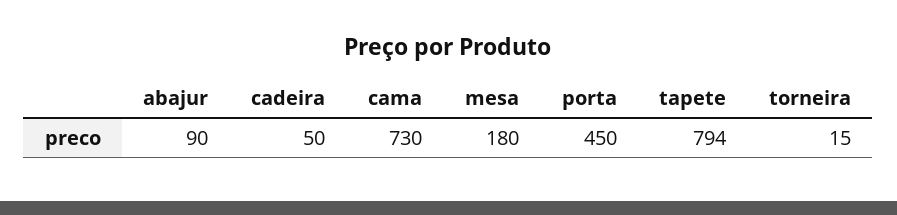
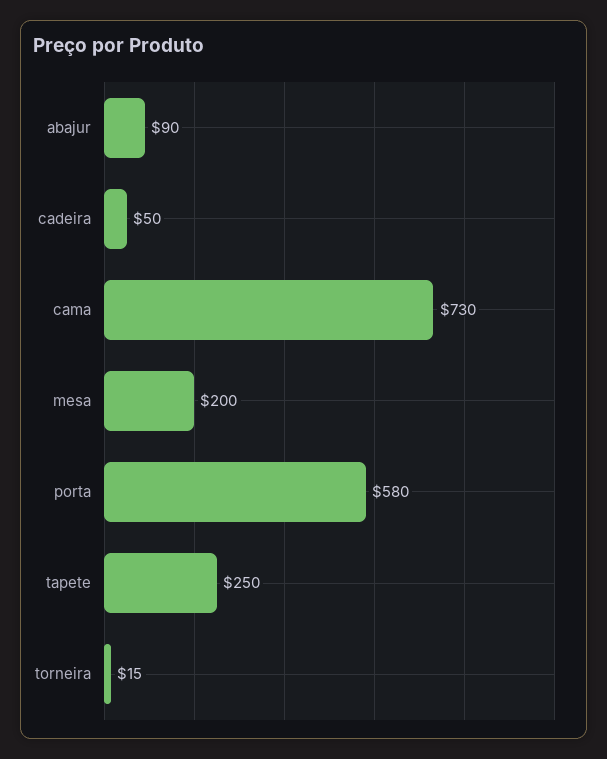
mesa: 180 -> 200
porta: 450 -> 580
tapete: 794 -> 250

